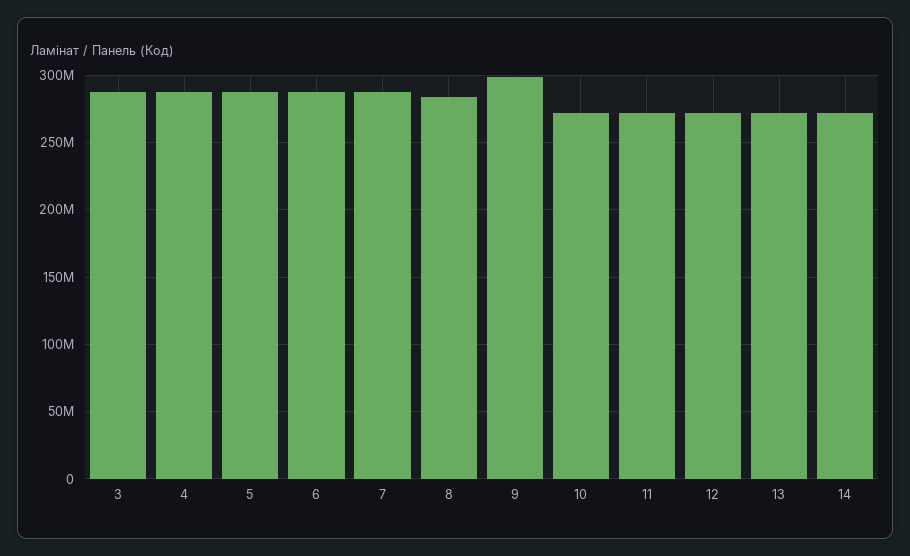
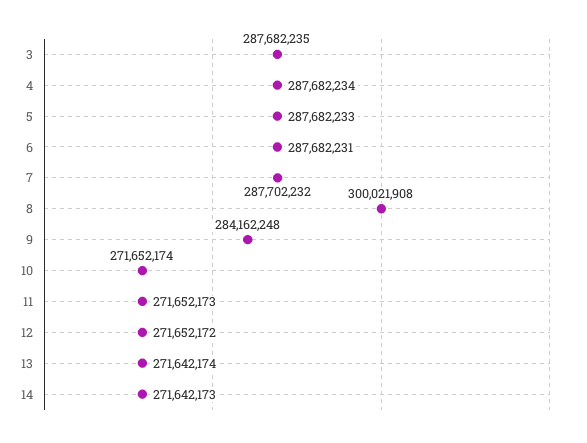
8: 285000000 -> 300021908
9: 300000000 -> 284162248

